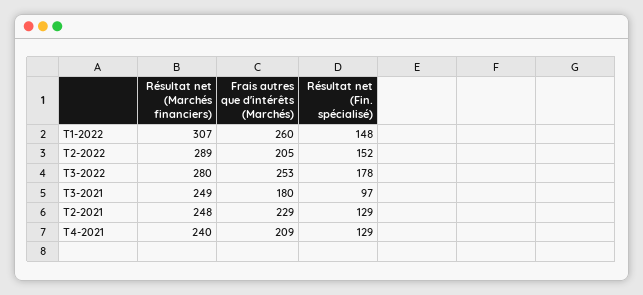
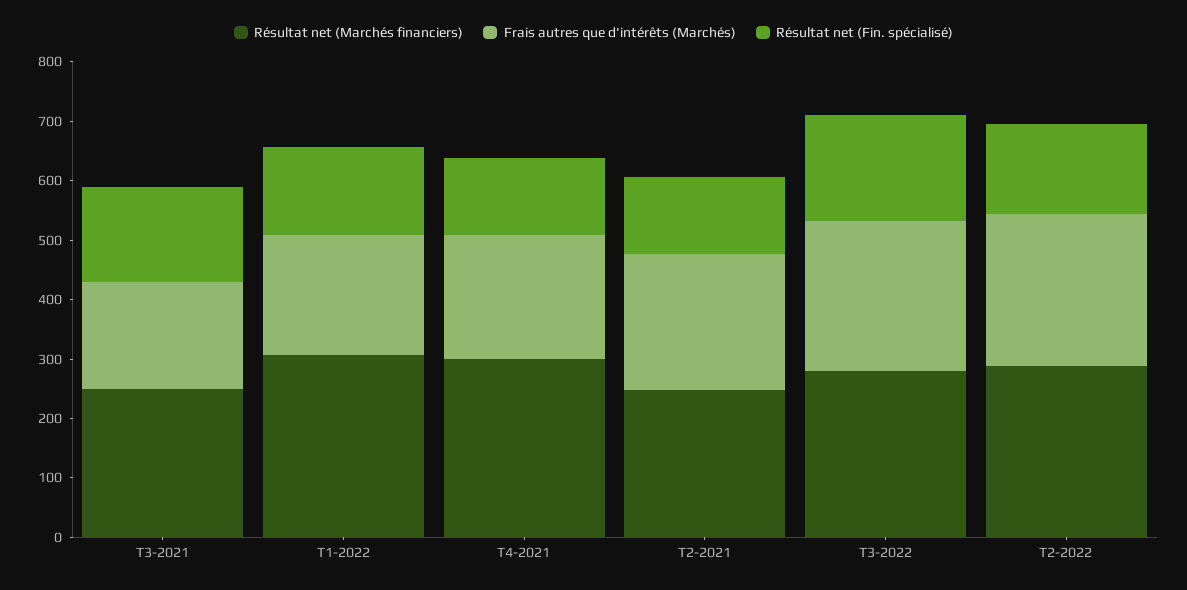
Frais autres que d'intérêts (Marchés), T1-2022: 260 -> 200
Frais autres que d'intérêts (Marchés), T2-2022: 205 -> 260
Résultat net (Fin. spécialisé), T3-2021: 97 -> 160
Résultat net (Marchés financiers), T4-2021: 240 -> 300

